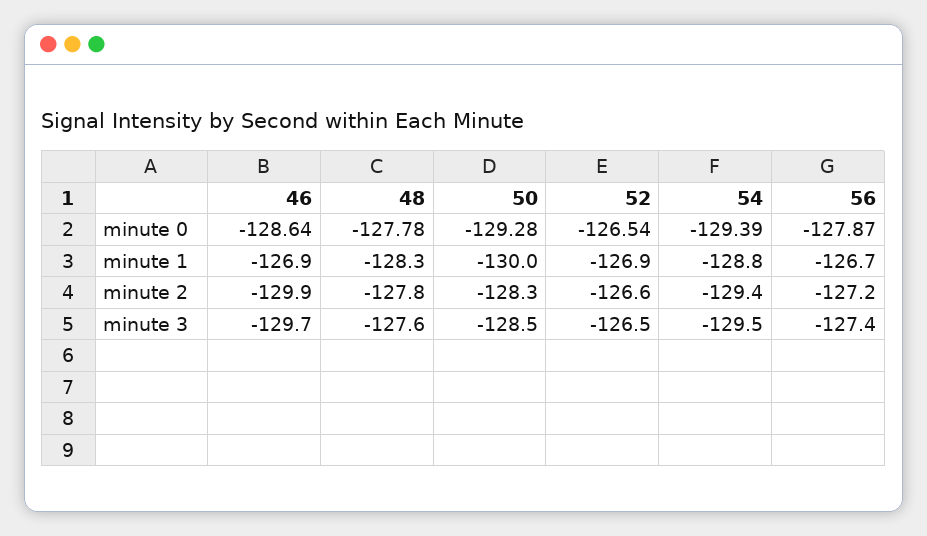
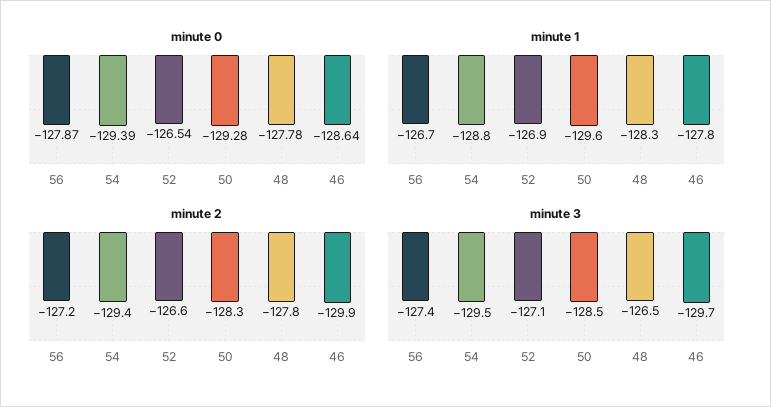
minute 1, 46: -126.9 -> -127.8
minute 1, 50: -130 -> -129.6
minute 3, 48: -127.6 -> -126.5
minute 3, 52: -126.5 -> -127.1

